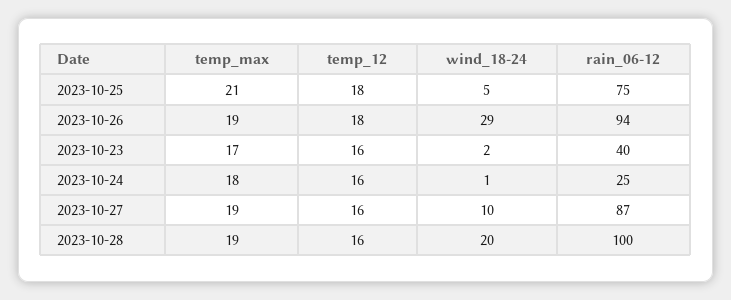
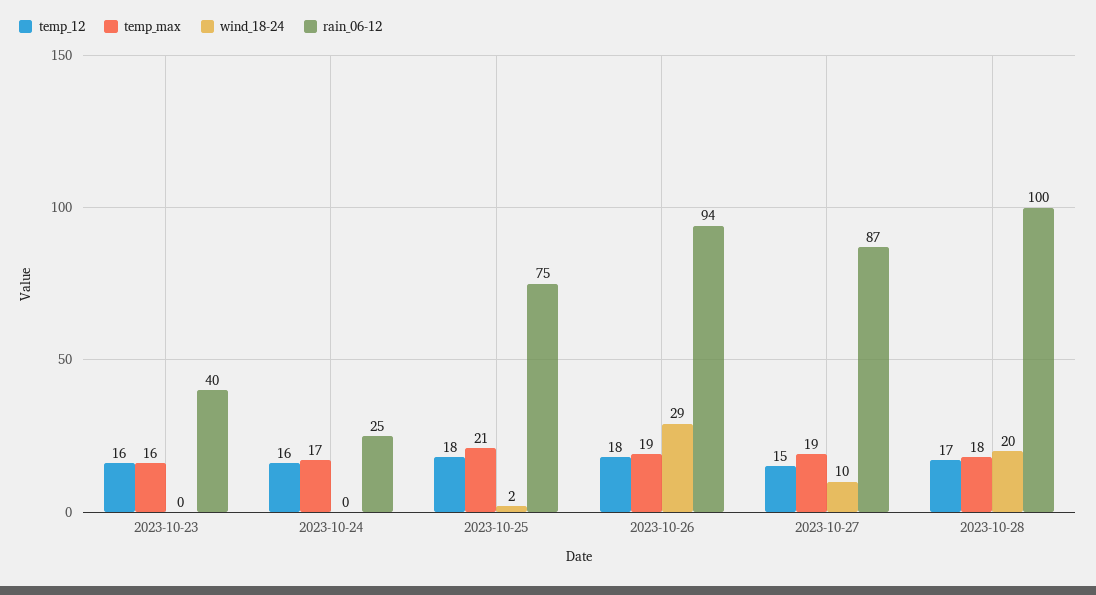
wind_18-24, 2023-10-25: 5 -> 2
temp_max, 2023-10-23: 17 -> 16
wind_18-24, 2023-10-23: 2 -> 0
temp_max, 2023-10-24: 18 -> 17
wind_18-24, 2023-10-24: 1 -> 0
temp_12, 2023-10-27: 16 -> 15
temp_max, 2023-10-28: 19 -> 18
temp_12, 2023-10-28: 16 -> 17

